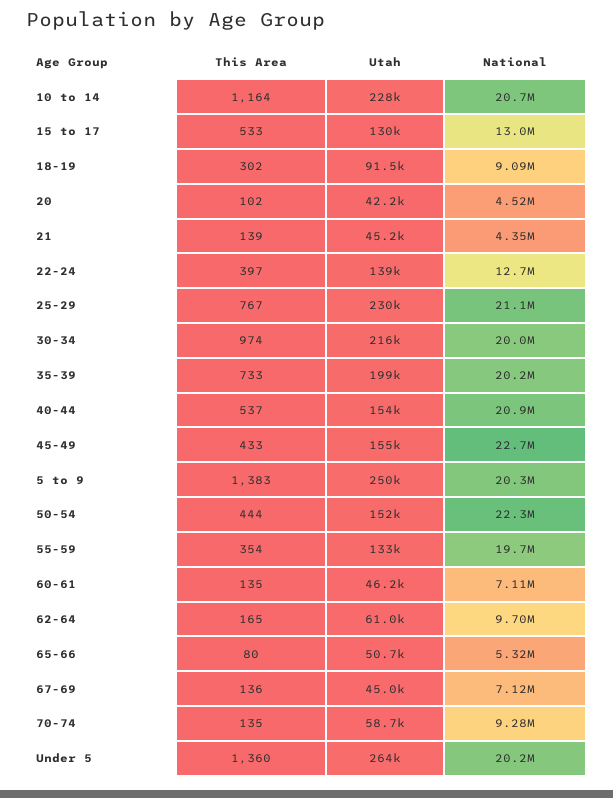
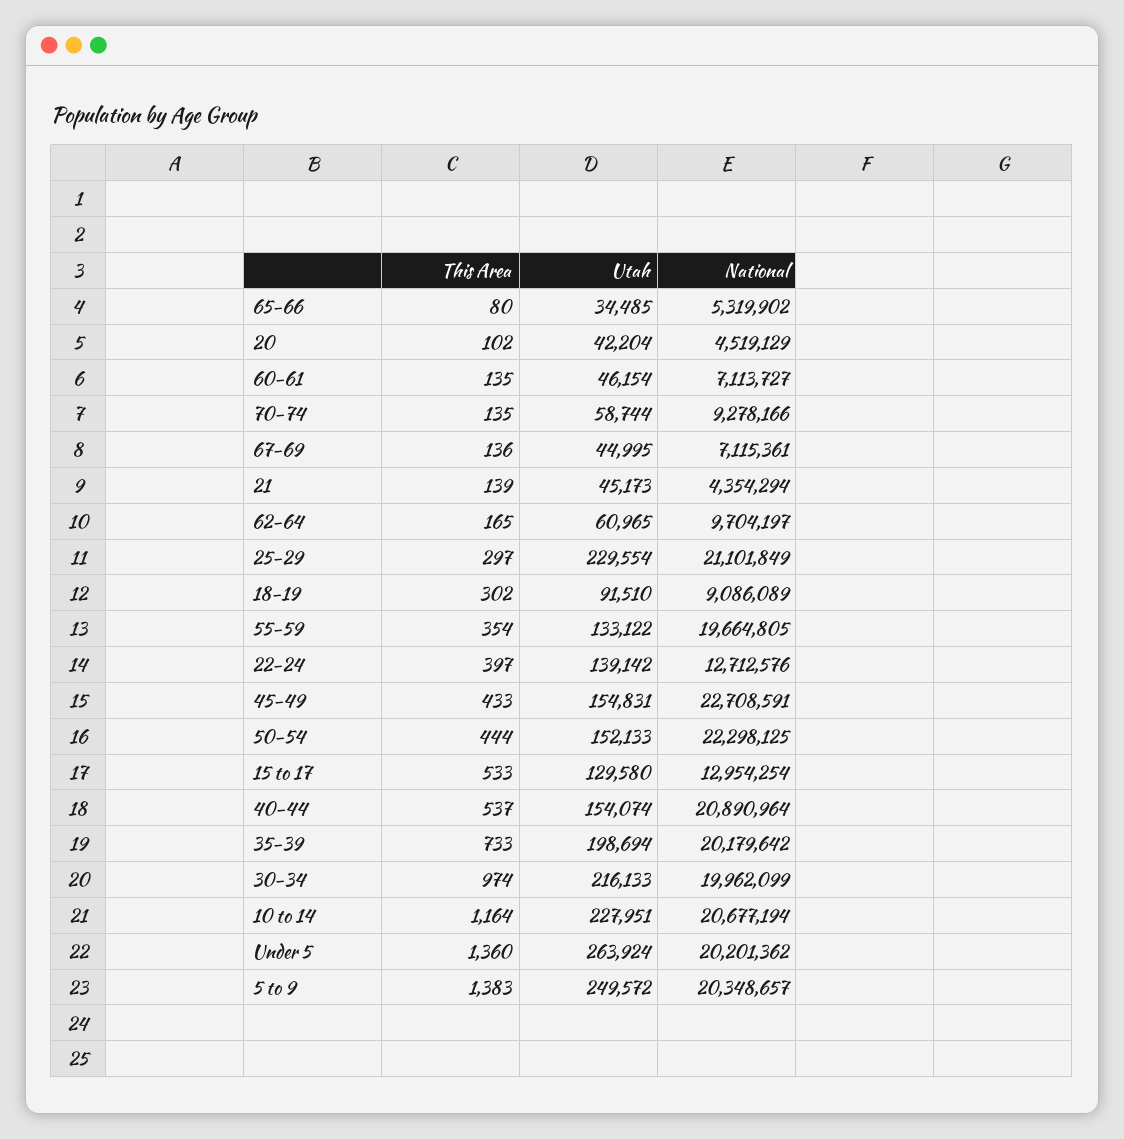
This Area, 25-29: 767 -> 297
Utah, 65-66: 50700 -> 34485

